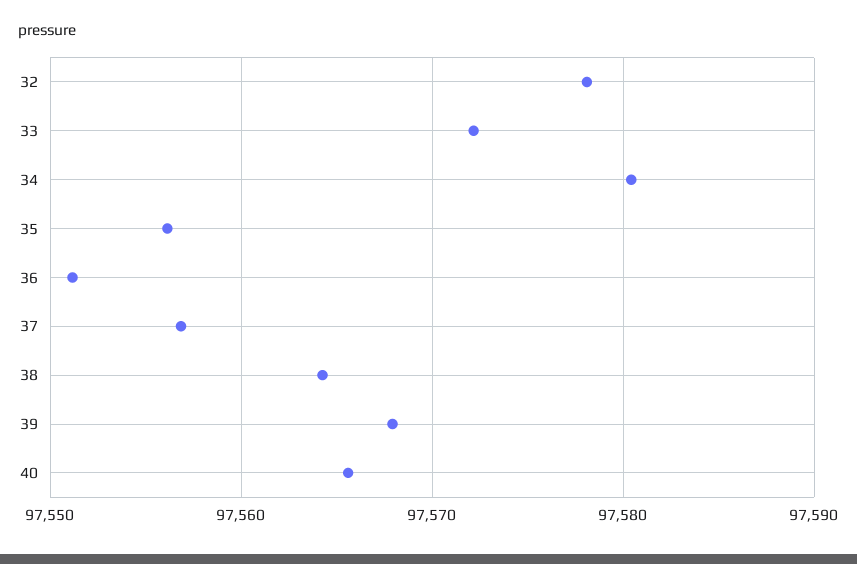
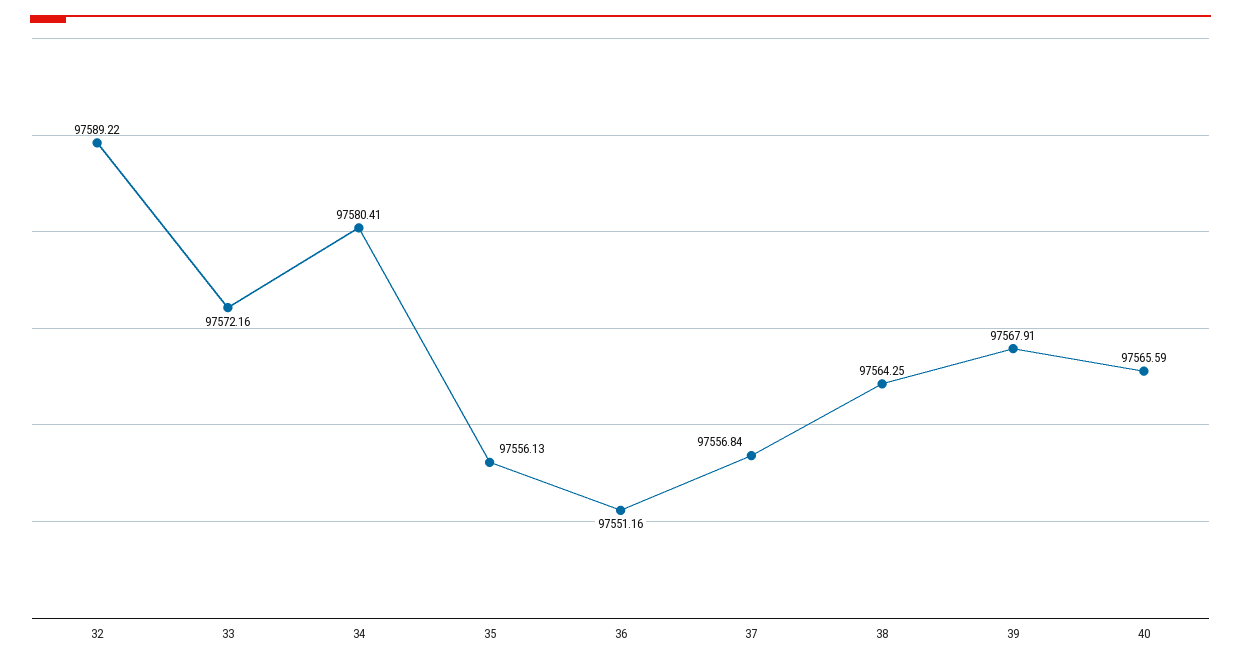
32: 97578 -> 97589.22

